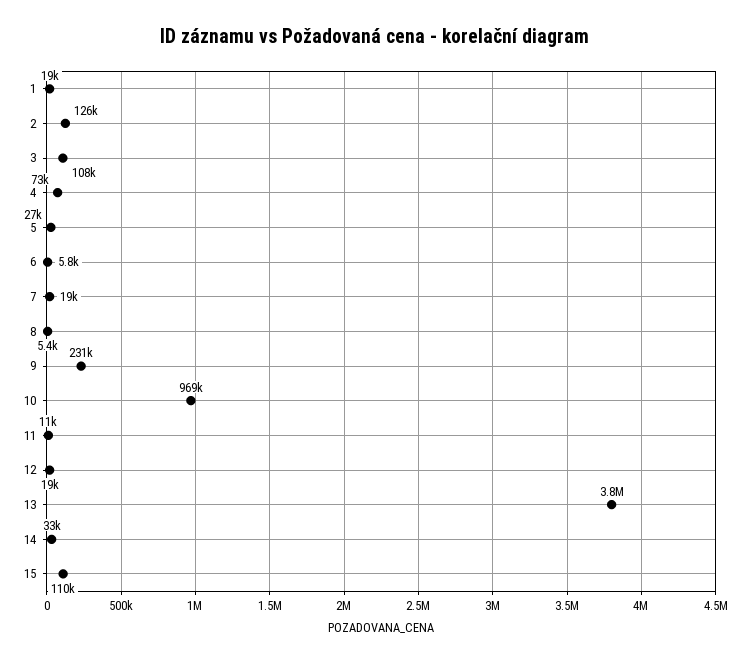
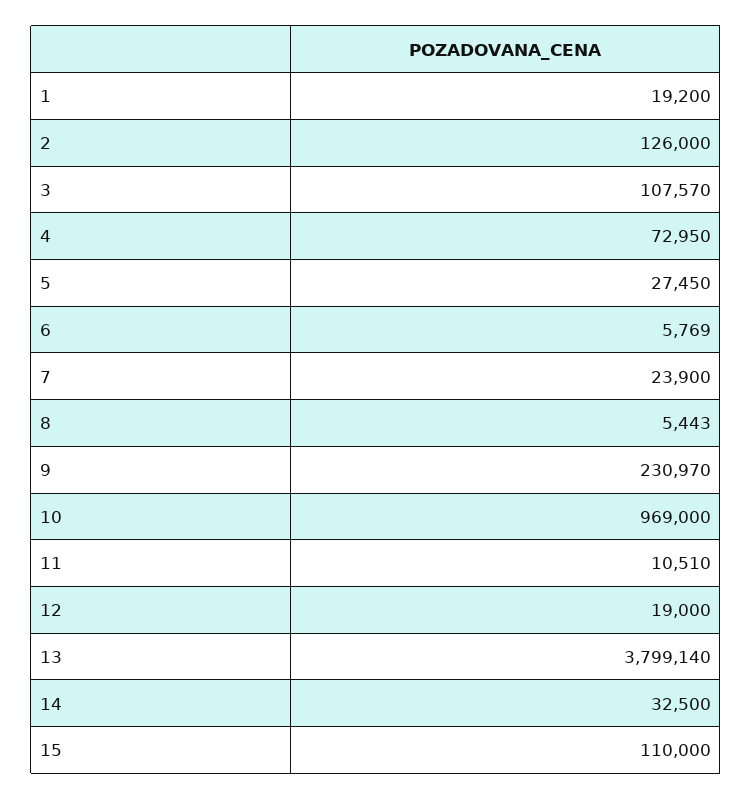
7: 19000 -> 23900

